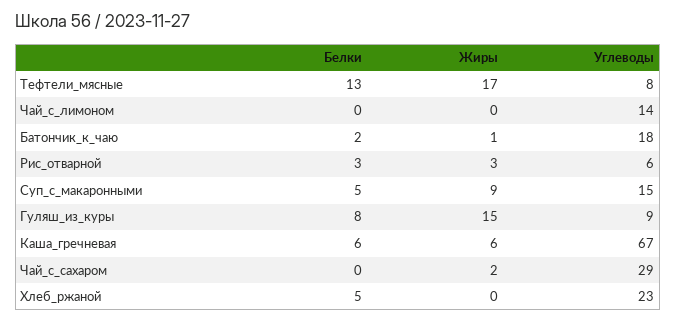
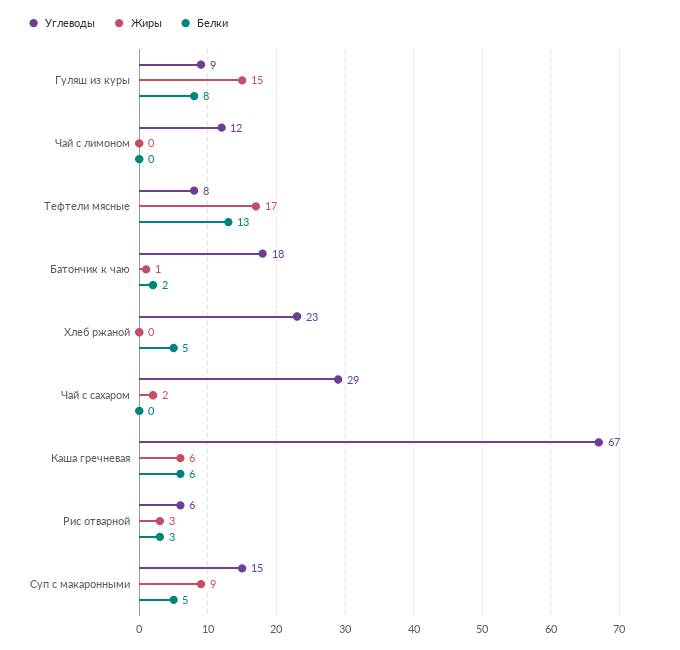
Углеводы, Чай_с_лимоном: 14 -> 12

